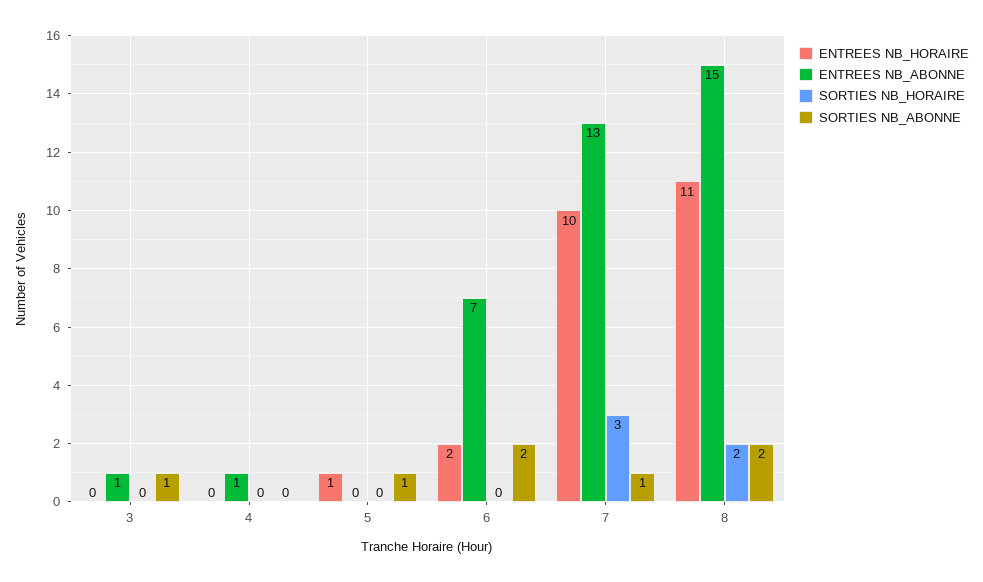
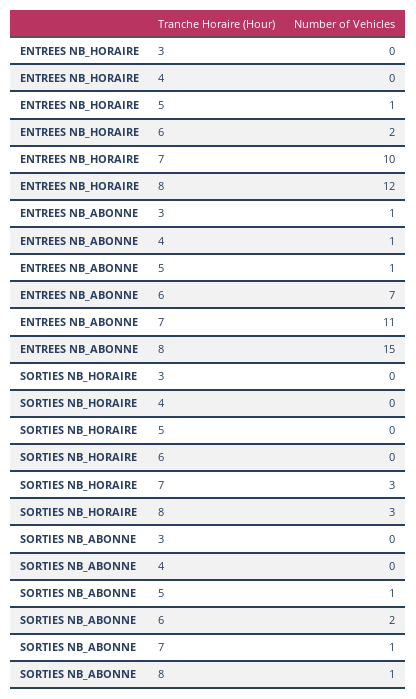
SORTIES NB_ABONNE, 3: 1 -> 0
ENTREES NB_ABONNE, 5: 0 -> 1
ENTREES NB_ABONNE, 7: 13 -> 11
ENTREES NB_HORAIRE, 8: 11 -> 12
SORTIES NB_HORAIRE, 8: 2 -> 3
SORTIES NB_ABONNE, 8: 2 -> 1

